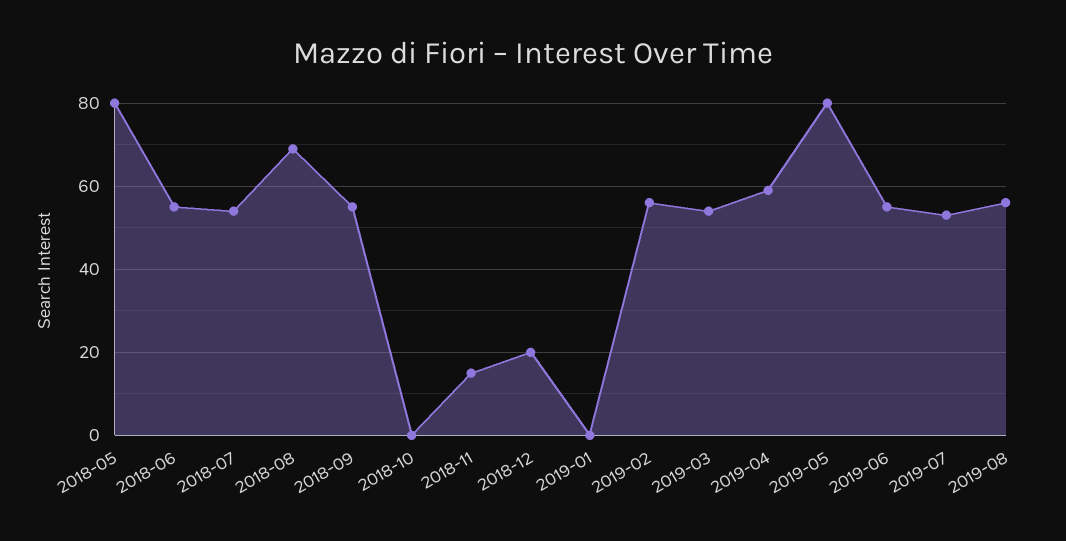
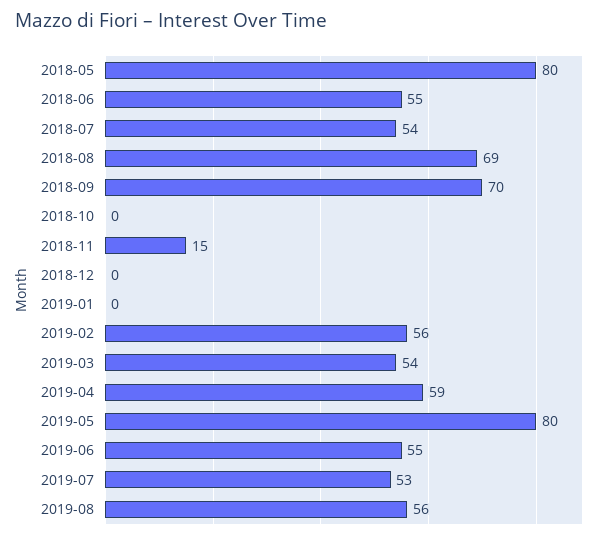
2018-09: 55 -> 70
2018-12: 20 -> 0

